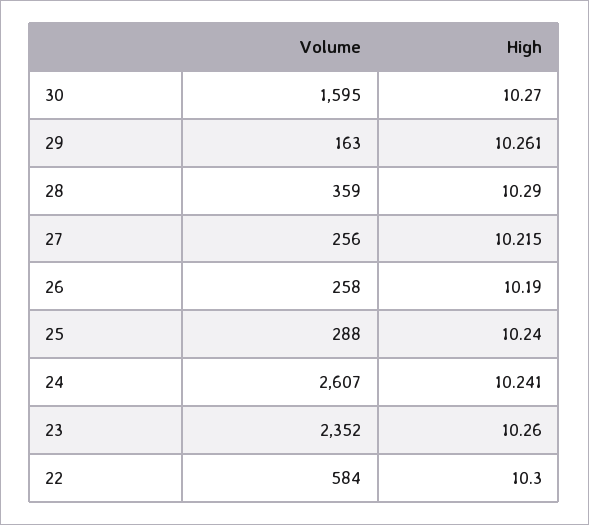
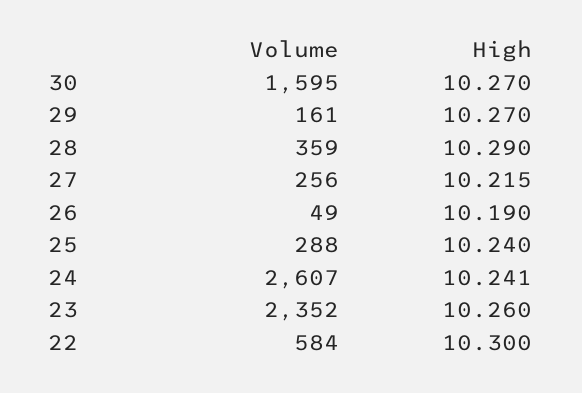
Volume, 29: 163 -> 161
High, 29: 10.261 -> 10.27
Volume, 26: 258 -> 49

